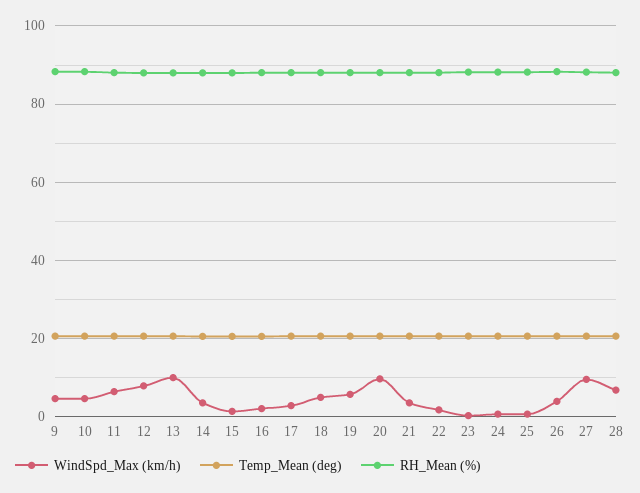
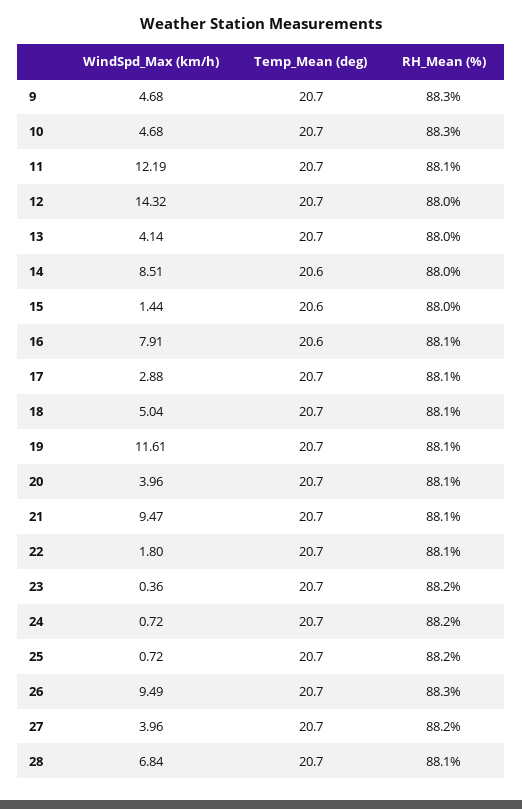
WindSpd_Max (km/h), 11: 6 -> 12.19
WindSpd_Max (km/h), 12: 8 -> 14.32
WindSpd_Max (km/h), 13: 10 -> 4.14
WindSpd_Max (km/h), 14: 4 -> 8.51
WindSpd_Max (km/h), 16: 2 -> 7.91
WindSpd_Max (km/h), 19: 6 -> 11.61
WindSpd_Max (km/h), 20: 10 -> 3.96
WindSpd_Max (km/h), 21: 4 -> 9.47
WindSpd_Max (km/h), 26: 4 -> 9.49
WindSpd_Max (km/h), 27: 10 -> 3.96

